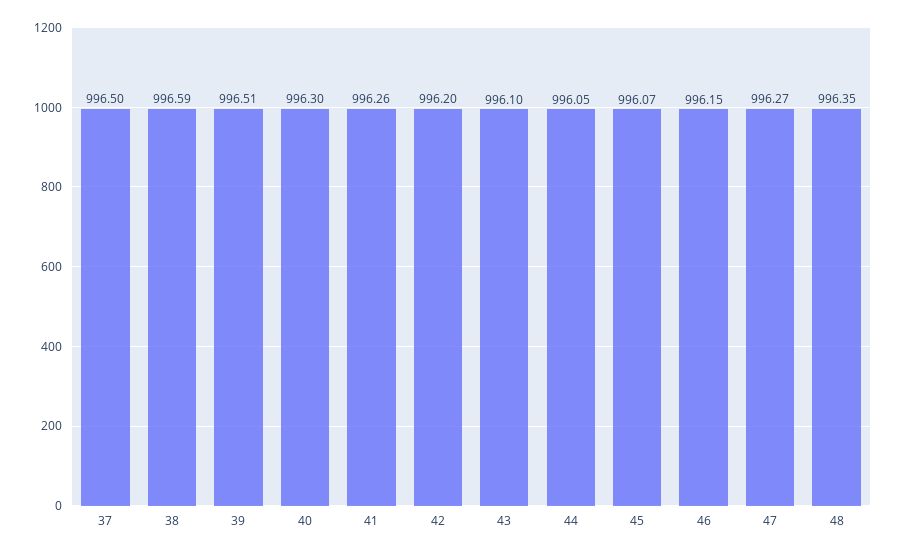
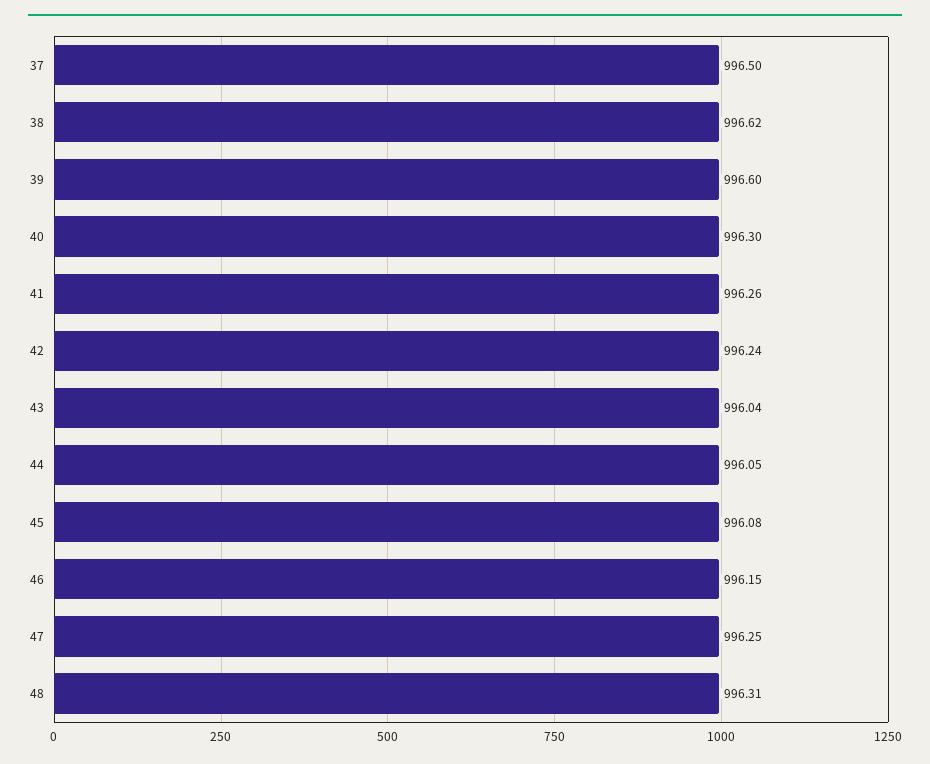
38: 996.59 -> 996.62
39: 996.51 -> 996.6
42: 996.2 -> 996.24
43: 996.1 -> 996.04
45: 996.07 -> 996.08
47: 996.27 -> 996.25
48: 996.35 -> 996.31

